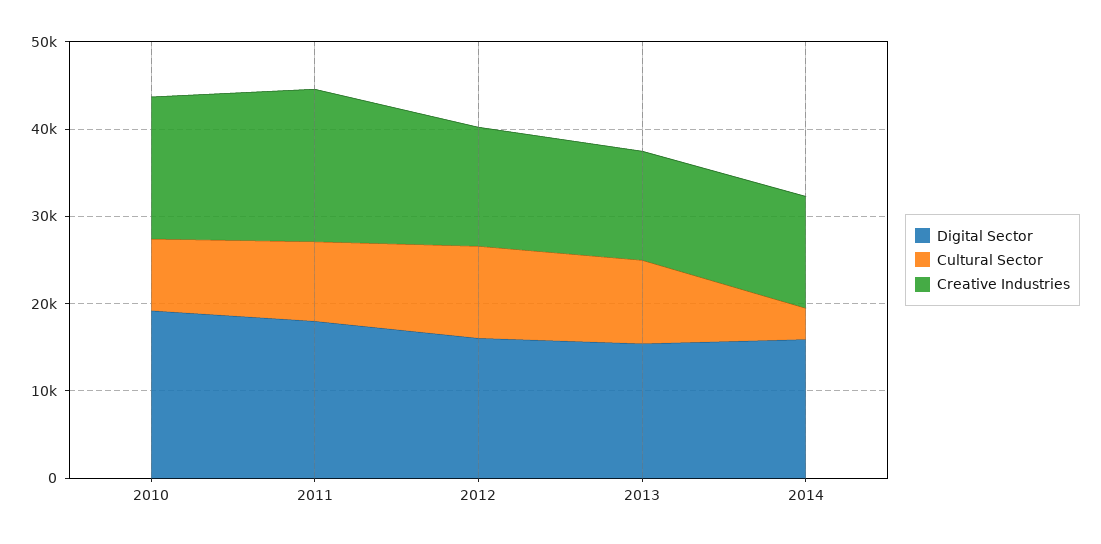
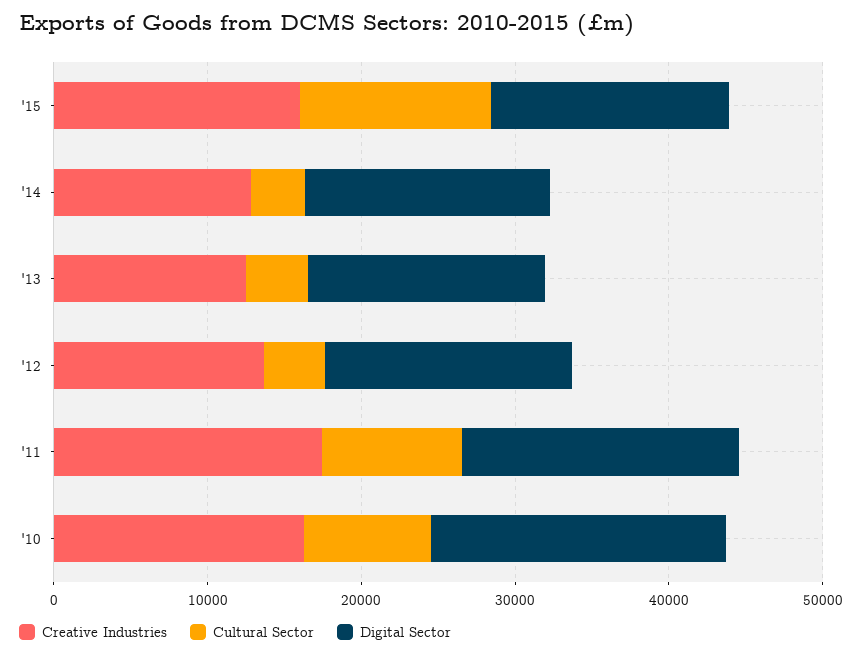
Cultural Sector, 2012: 10000 -> 4000
Cultural Sector, 2013: 10000 -> 4000
Creative Industries, '15: none -> 16000
Cultural Sector, '15: none -> 12000
Digital Sector, '15: none -> 16000

